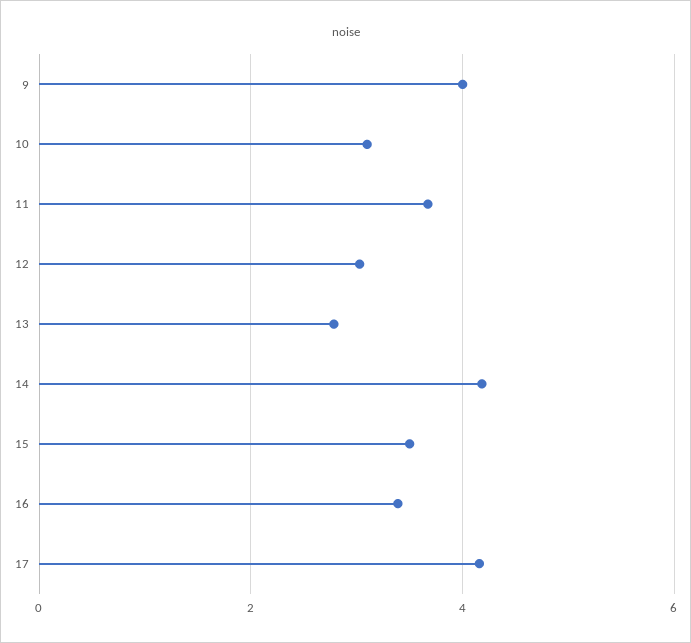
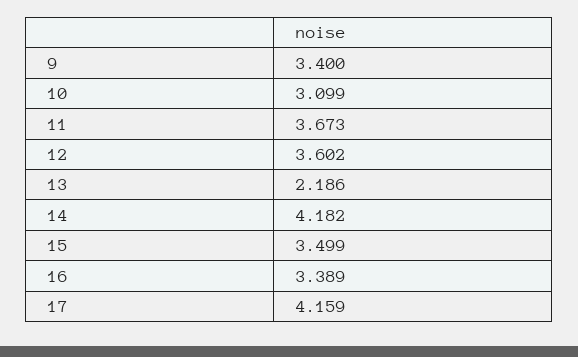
9: 4 -> 3.4
12: 3 -> 3.602
13: 2.8 -> 2.186

